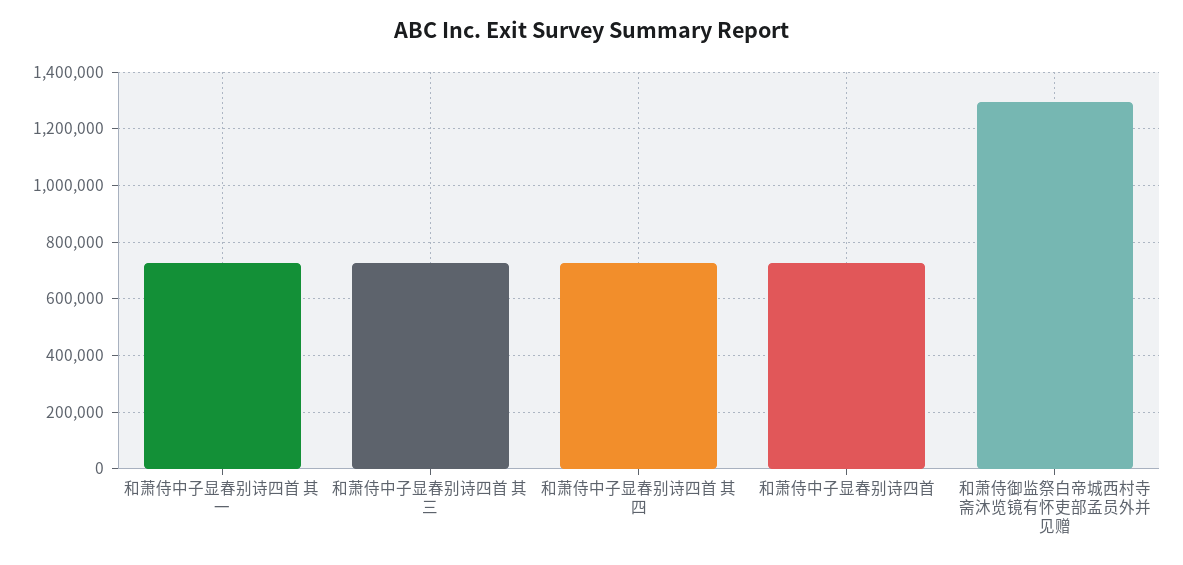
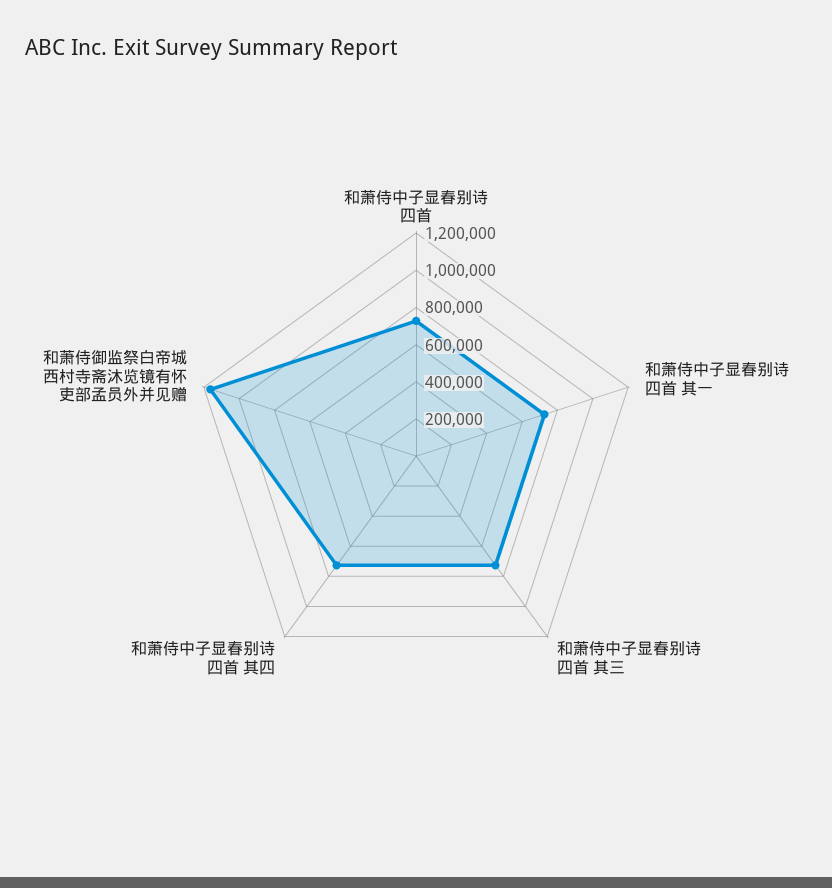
和萧侍御监祭白帝城西村寺斋沐览镜有怀吏部孟员外并见赠: 1300000 -> 1150000

